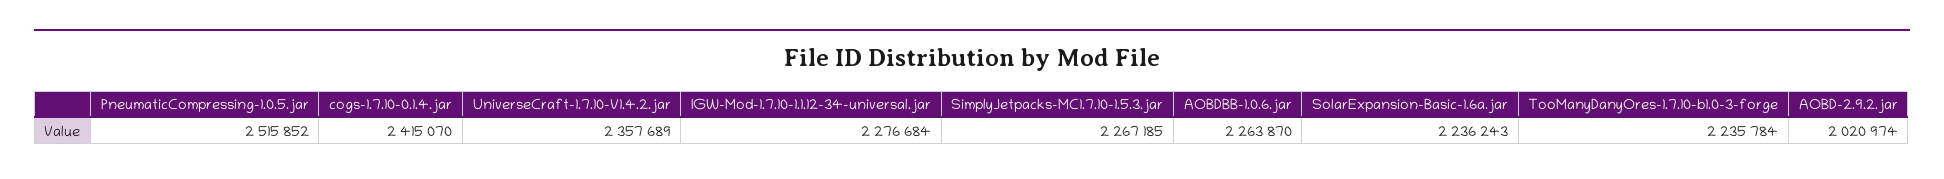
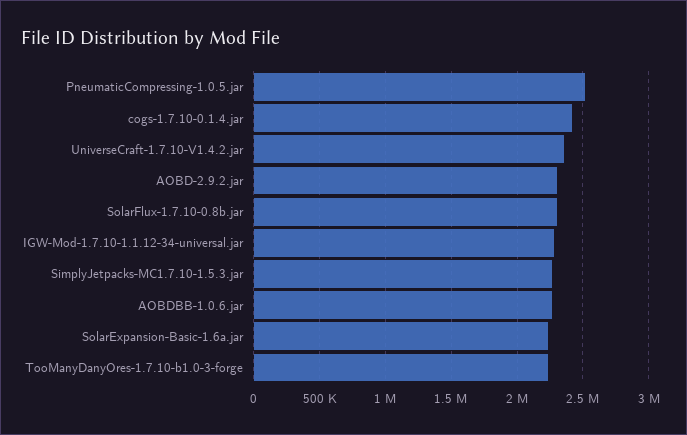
AOBD-2.9.2.jar: 2020974 -> 2300000
SolarFlux-1.7.10-0.8b.jar: none -> 2300000

